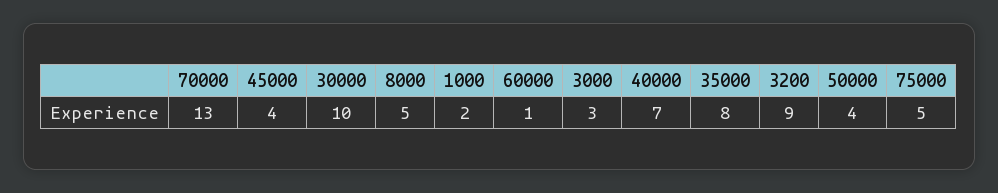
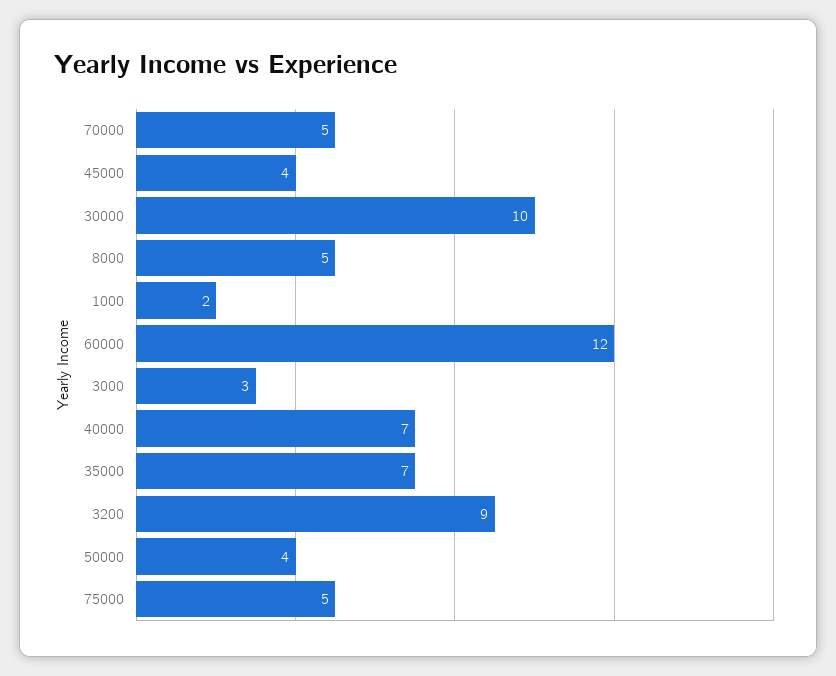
70000: 13 -> 5
60000: 1 -> 12
35000: 8 -> 7

